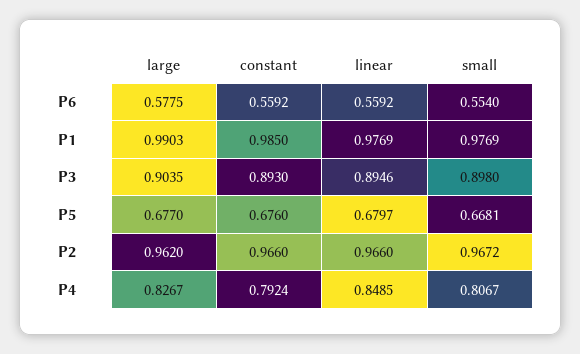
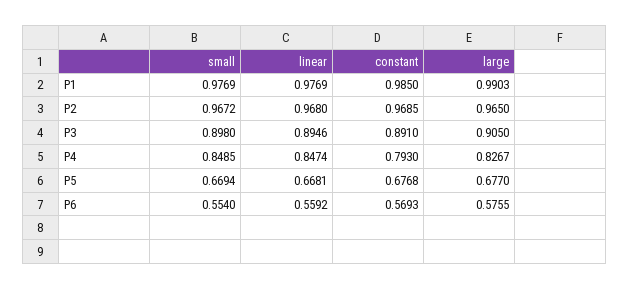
large, P6: 0.5775 -> 0.5755
constant, P6: 0.5592 -> 0.5693
large, P3: 0.9035 -> 0.905
constant, P3: 0.893 -> 0.891
constant, P5: 0.676 -> 0.6768
linear, P5: 0.6797 -> 0.6681
small, P5: 0.6681 -> 0.6694
large, P2: 0.962 -> 0.965
constant, P2: 0.966 -> 0.9685
linear, P2: 0.966 -> 0.968
constant, P4: 0.7924 -> 0.793
linear, P4: 0.8485 -> 0.8474
small, P4: 0.8067 -> 0.8485

